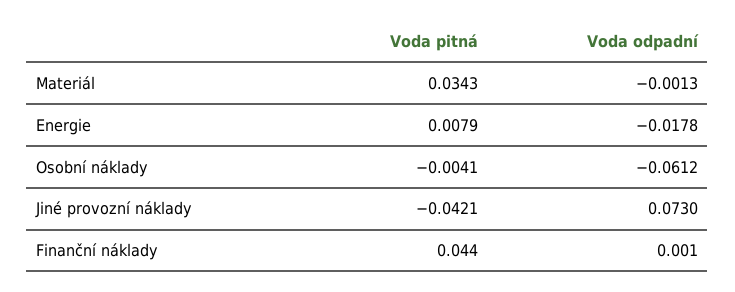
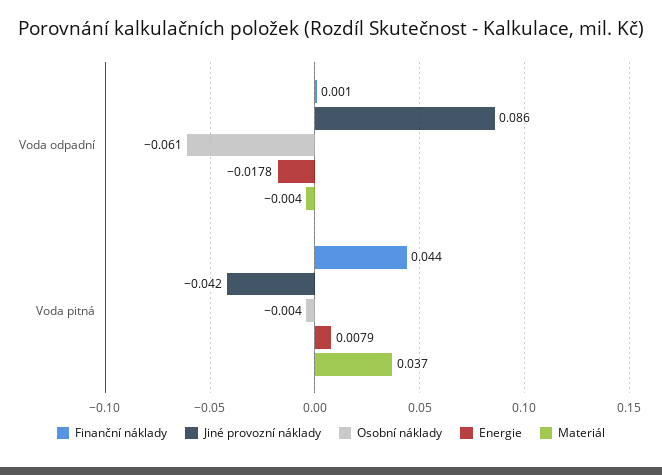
Materiál, Voda pitná: 0.0343 -> 0.037
Materiál, Voda odpadní: -0.0013 -> -0.004
Jiné provozní náklady, Voda odpadní: 0.073 -> 0.086

